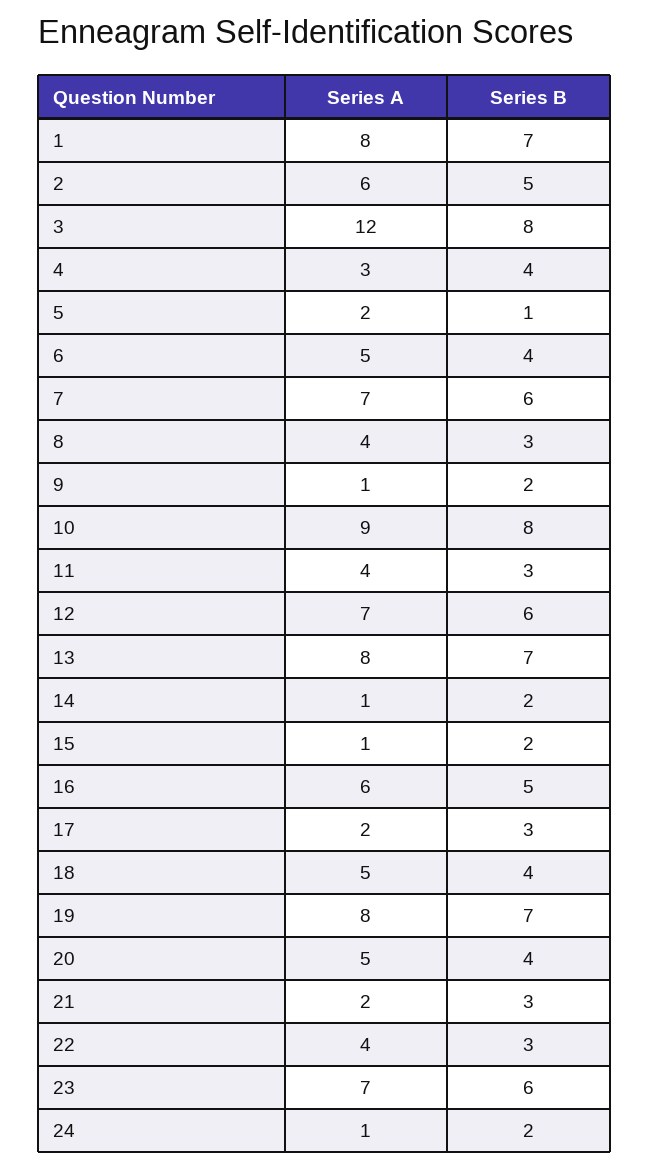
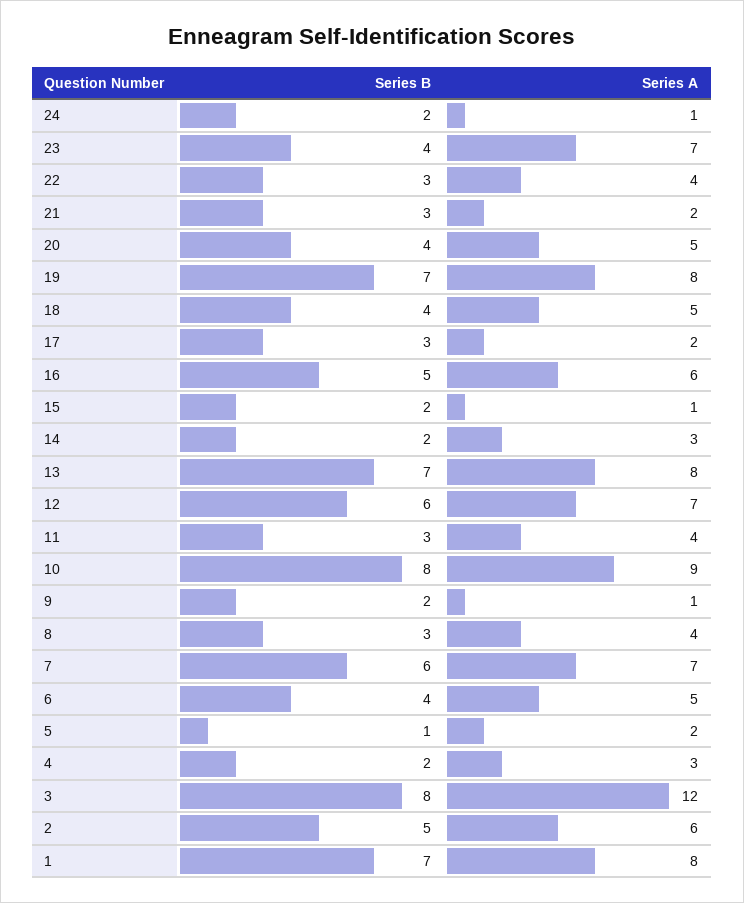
Series B, 4: 4 -> 2
Series A, 14: 1 -> 3
Series B, 23: 6 -> 4

